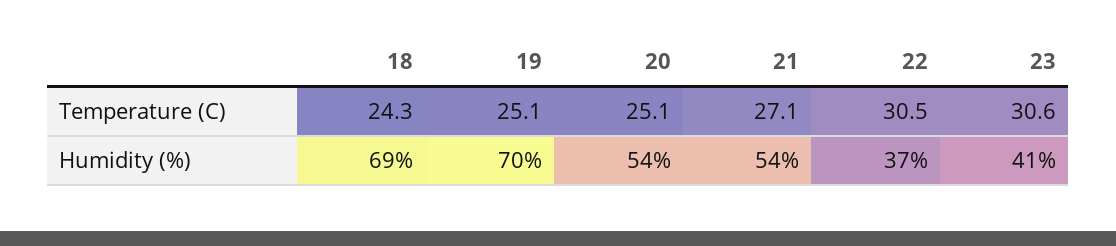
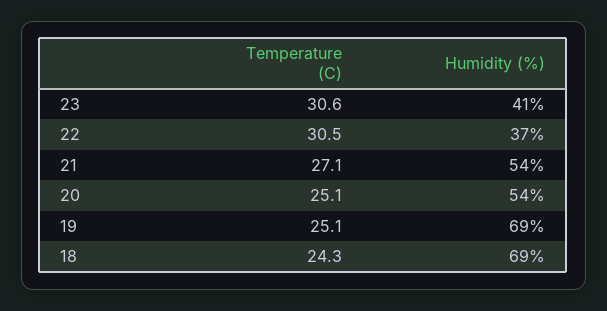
19, Humidity (%): 70 -> 69

